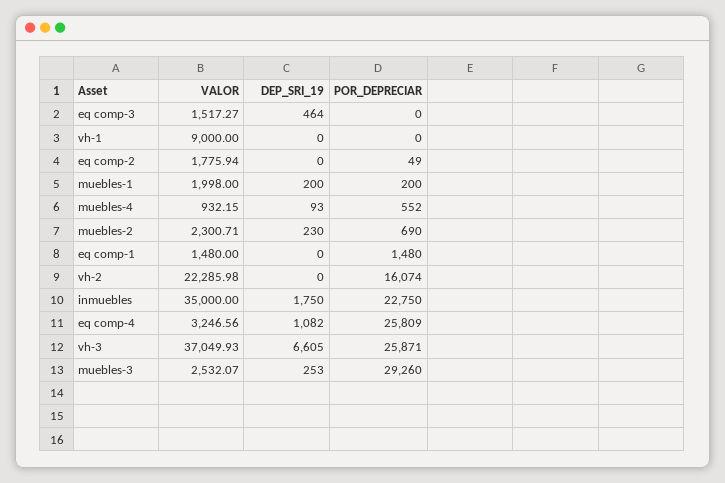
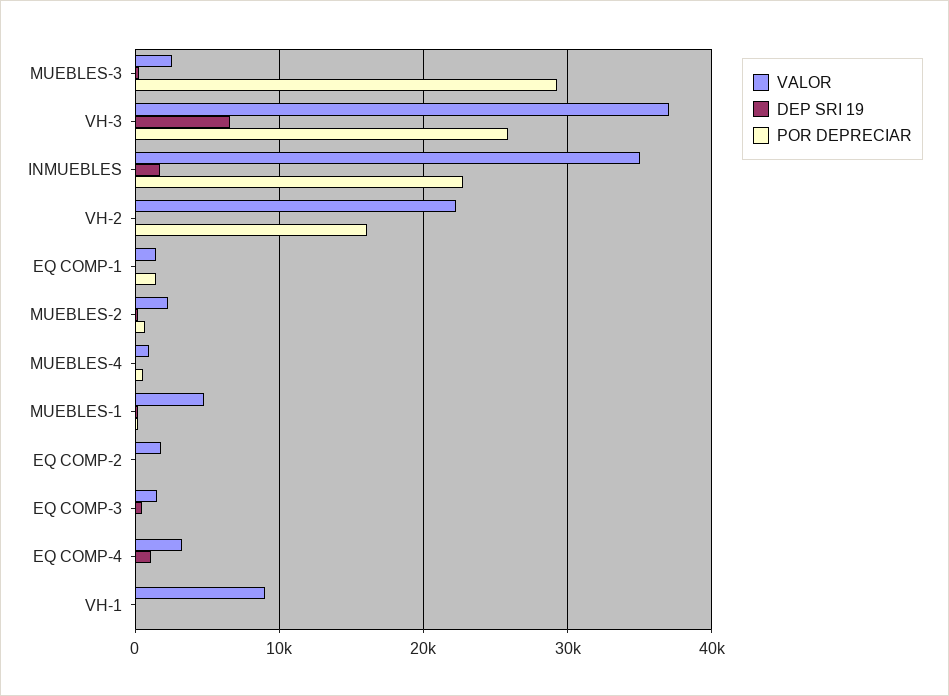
VALOR, muebles-1: 1998 -> 5000
POR_DEPRECIAR, eq comp-4: 25809 -> 0

